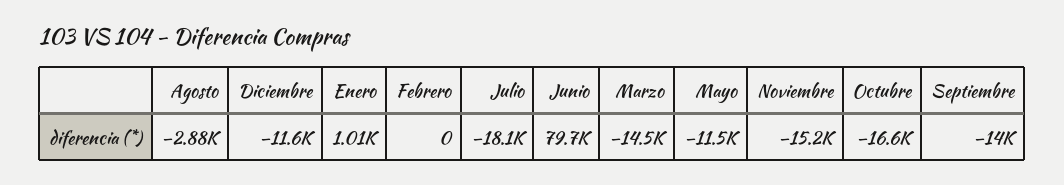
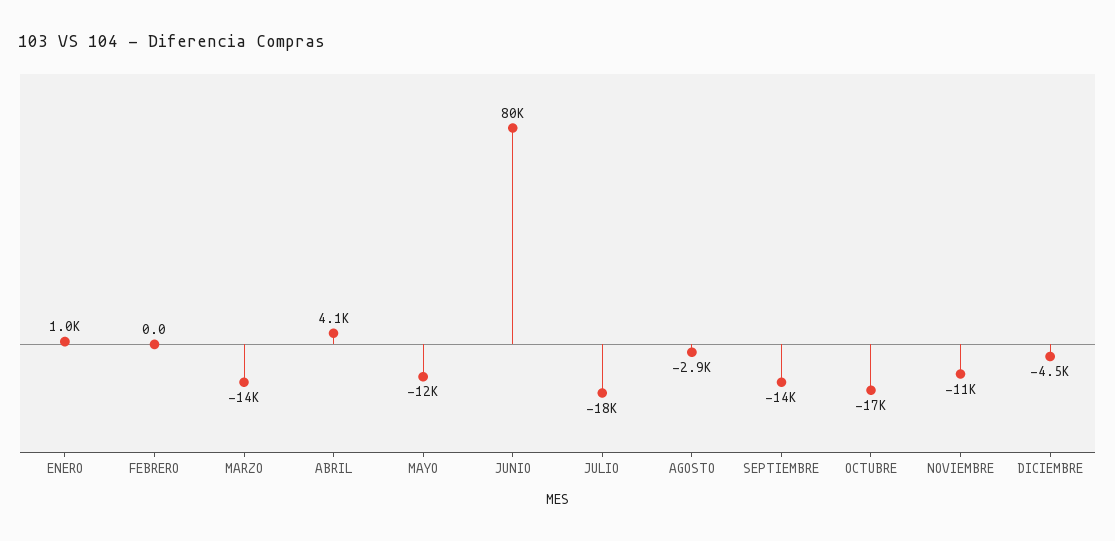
Diciembre: -11600 -> -4500
Noviembre: -15200 -> -11000
ABRIL: none -> 4100

